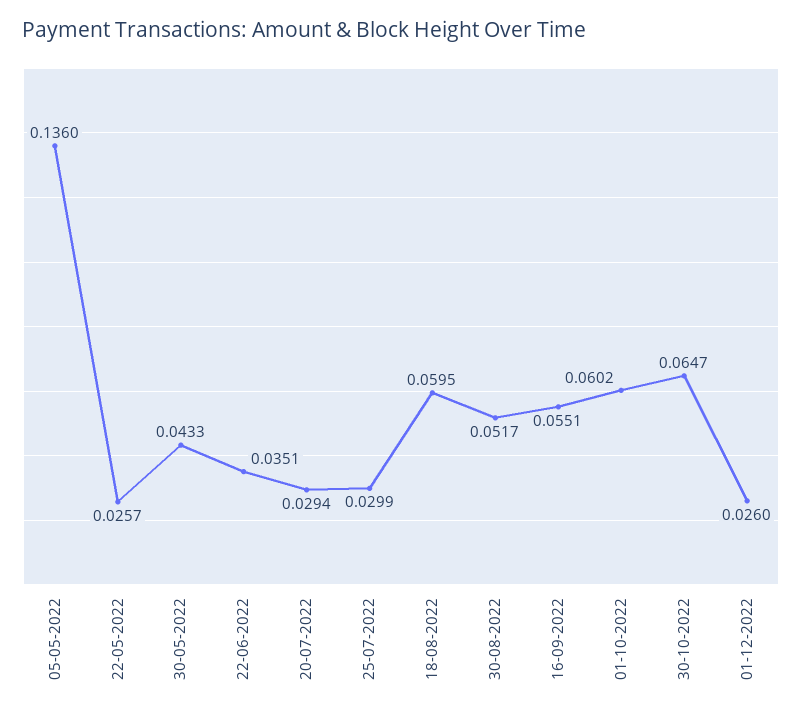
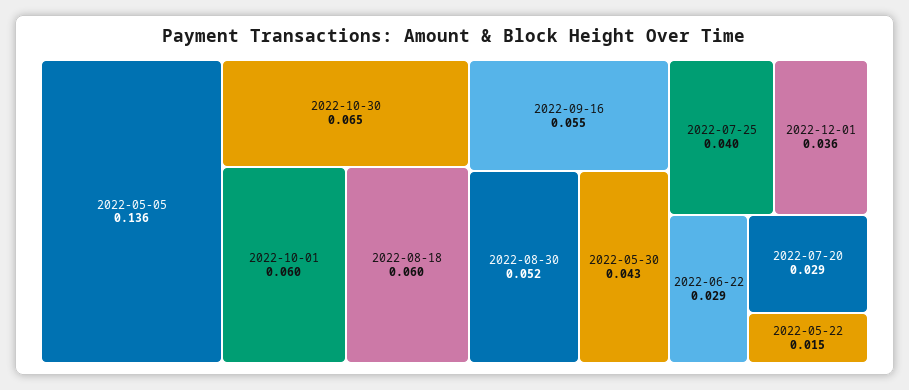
22-05-2022: 0.0257 -> 0.015
22-06-2022: 0.0351 -> 0.029
25-07-2022: 0.0299 -> 0.04
01-12-2022: 0.026 -> 0.036

